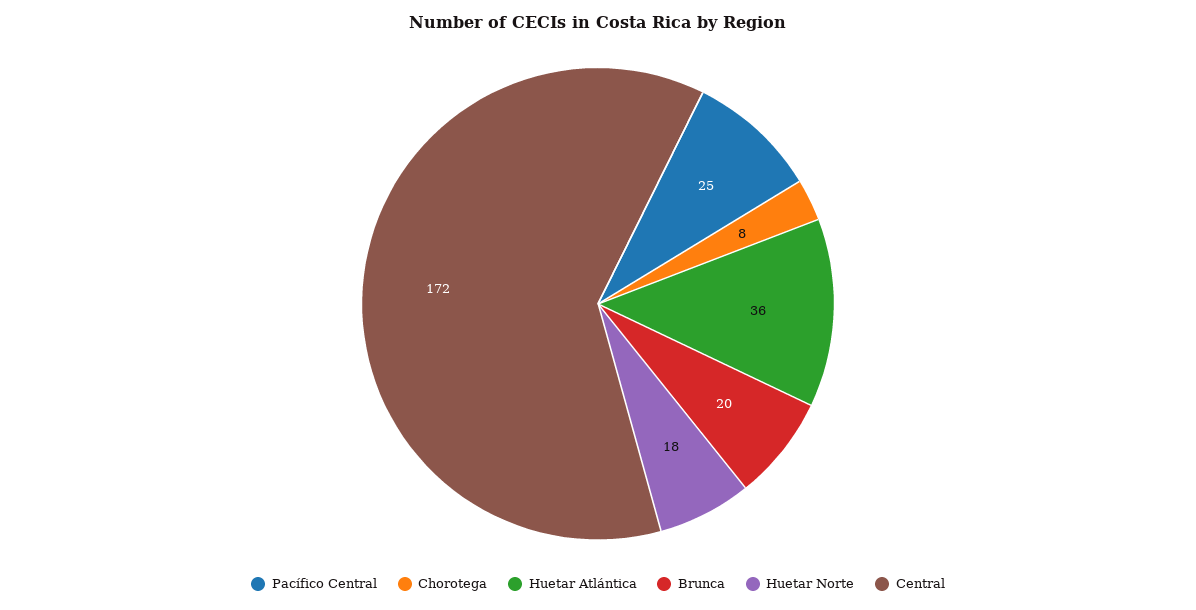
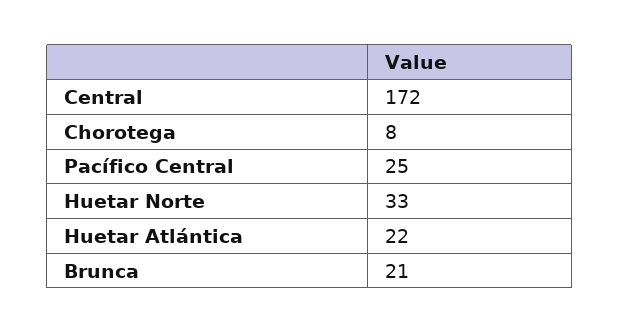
Huetar Atlántica: 36 -> 22
Brunca: 20 -> 21
Huetar Norte: 18 -> 33

